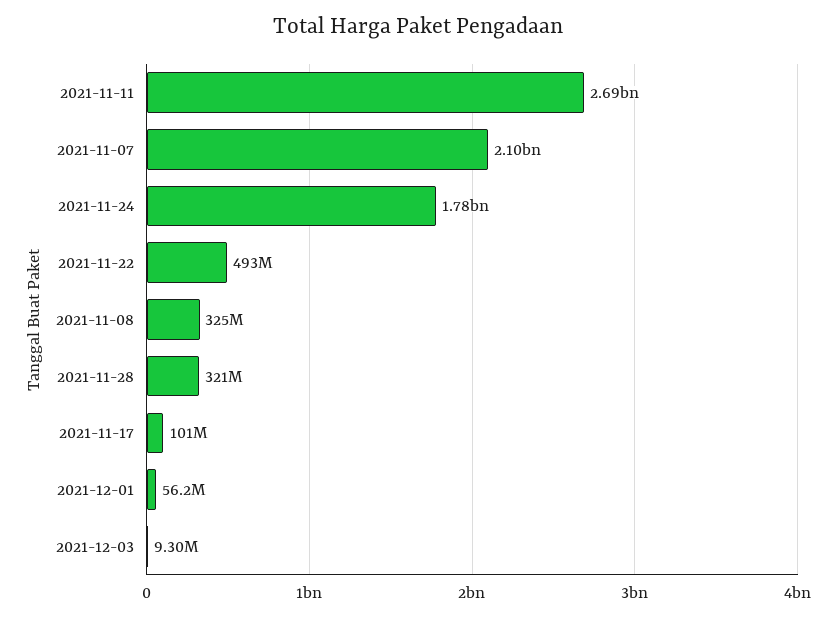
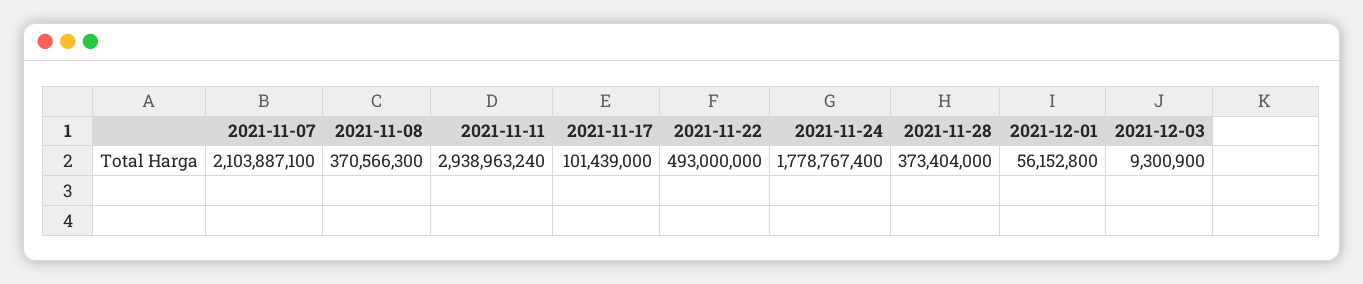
2021-11-11: 2690000000 -> 2938963240
2021-11-08: 325000000 -> 370566300
2021-11-28: 321000000 -> 373404000

